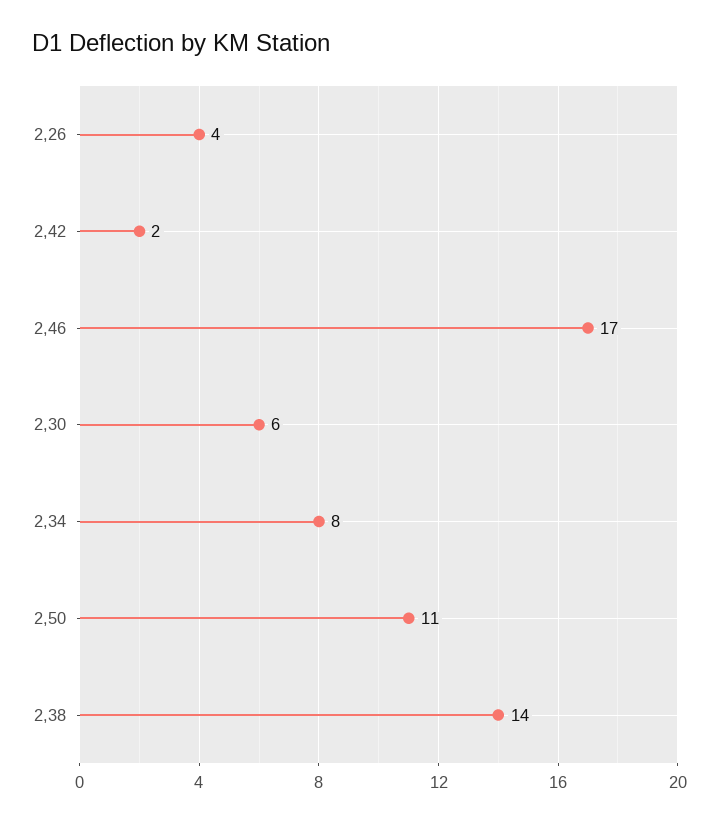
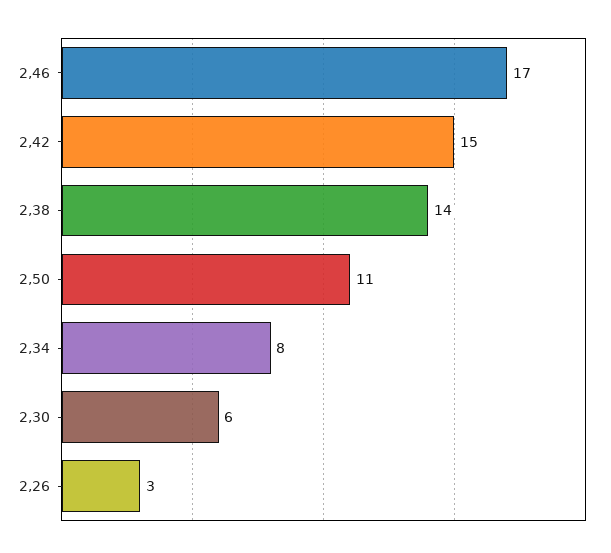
2,26: 4 -> 3
2,42: 2 -> 15

